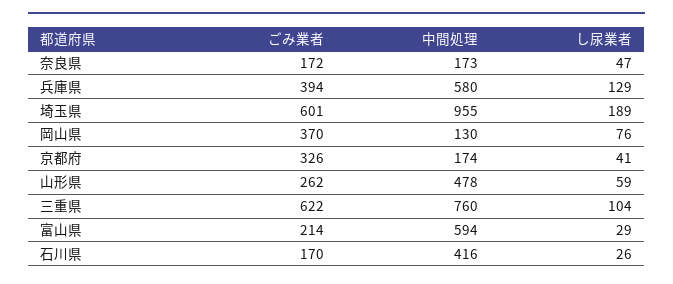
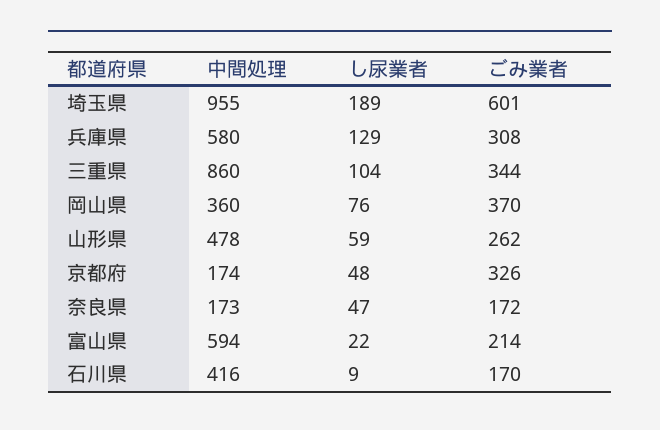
ごみ業者, 兵庫県: 394 -> 308
中間処理, 岡山県: 130 -> 360
し尿業者, 京都府: 41 -> 48
ごみ業者, 三重県: 622 -> 344
中間処理, 三重県: 760 -> 860
し尿業者, 富山県: 29 -> 22
し尿業者, 石川県: 26 -> 9

